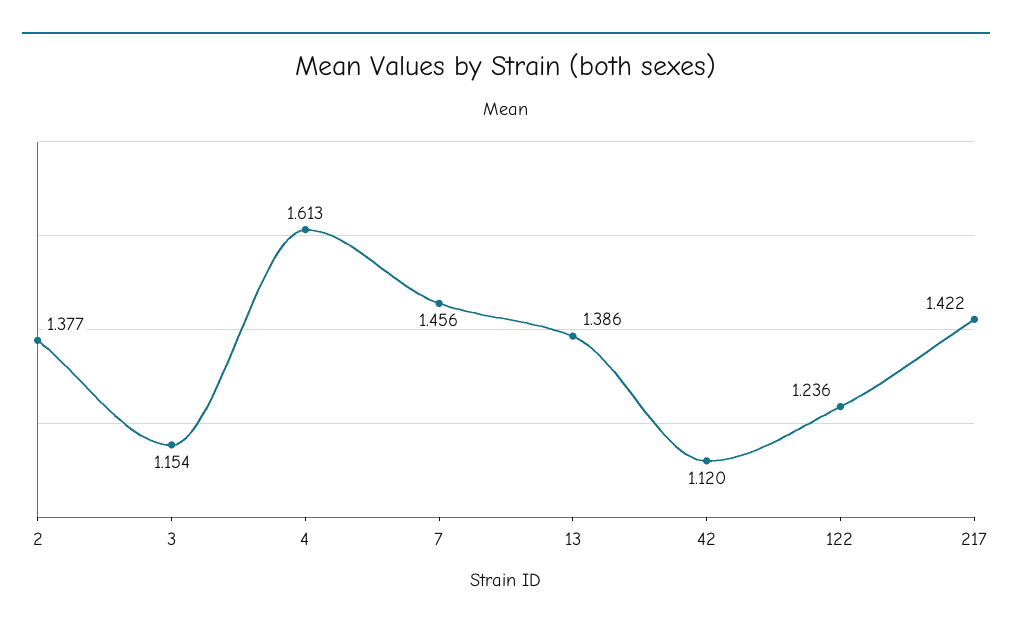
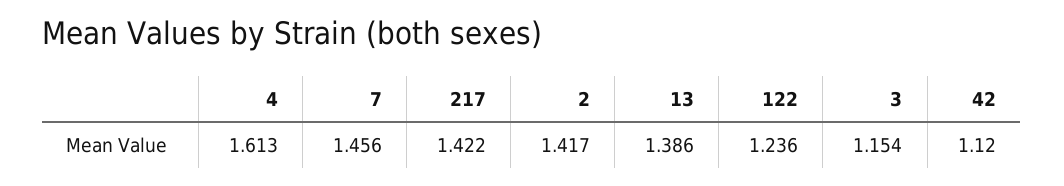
2: 1.377 -> 1.417

